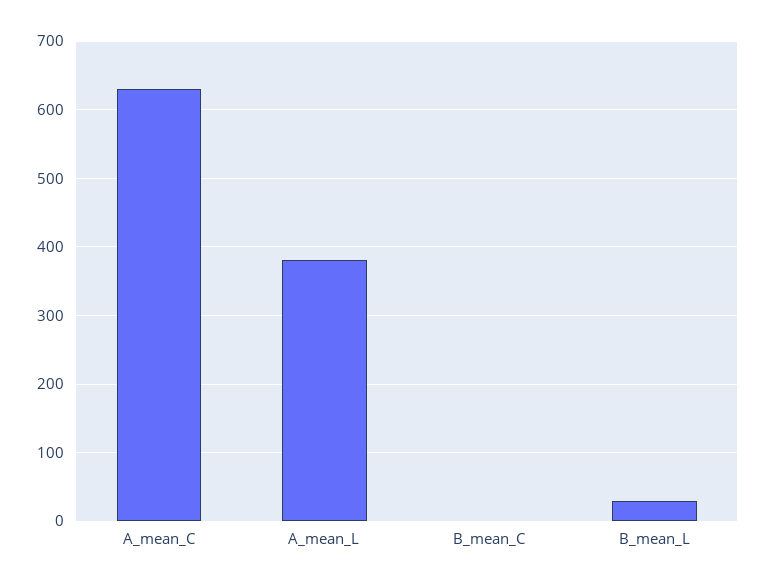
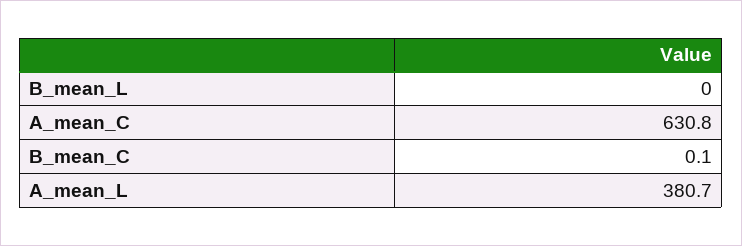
B_mean_L: 30 -> 0

